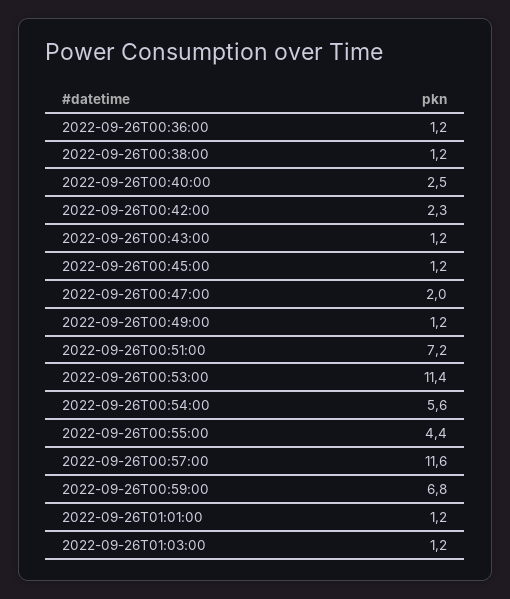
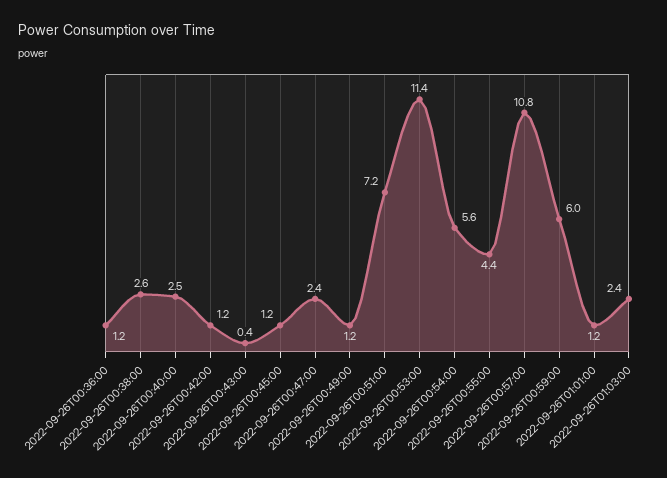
2022-09-26T00:38:00: 1.2 -> 2.6
2022-09-26T00:42:00: 2.3 -> 1.2
2022-09-26T00:43:00: 1.2 -> 0.4
2022-09-26T00:47:00: 2 -> 2.4
2022-09-26T00:57:00: 11.6 -> 10.8
2022-09-26T00:59:00: 6.8 -> 6
2022-09-26T01:03:00: 1.2 -> 2.4

